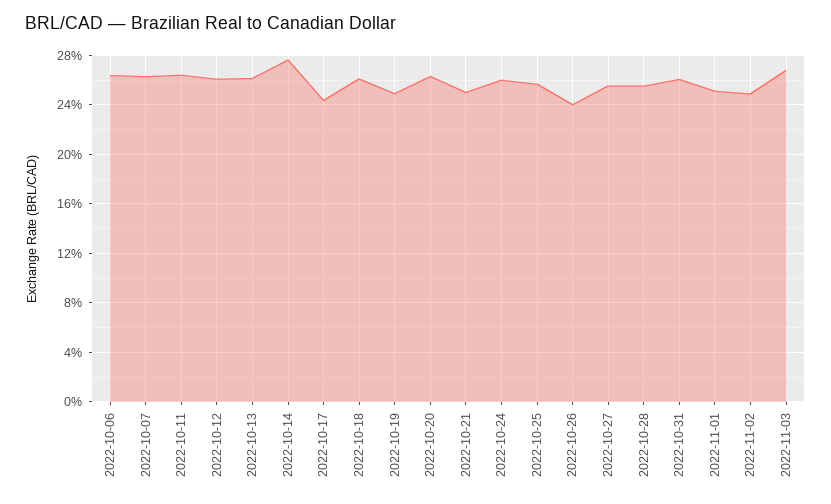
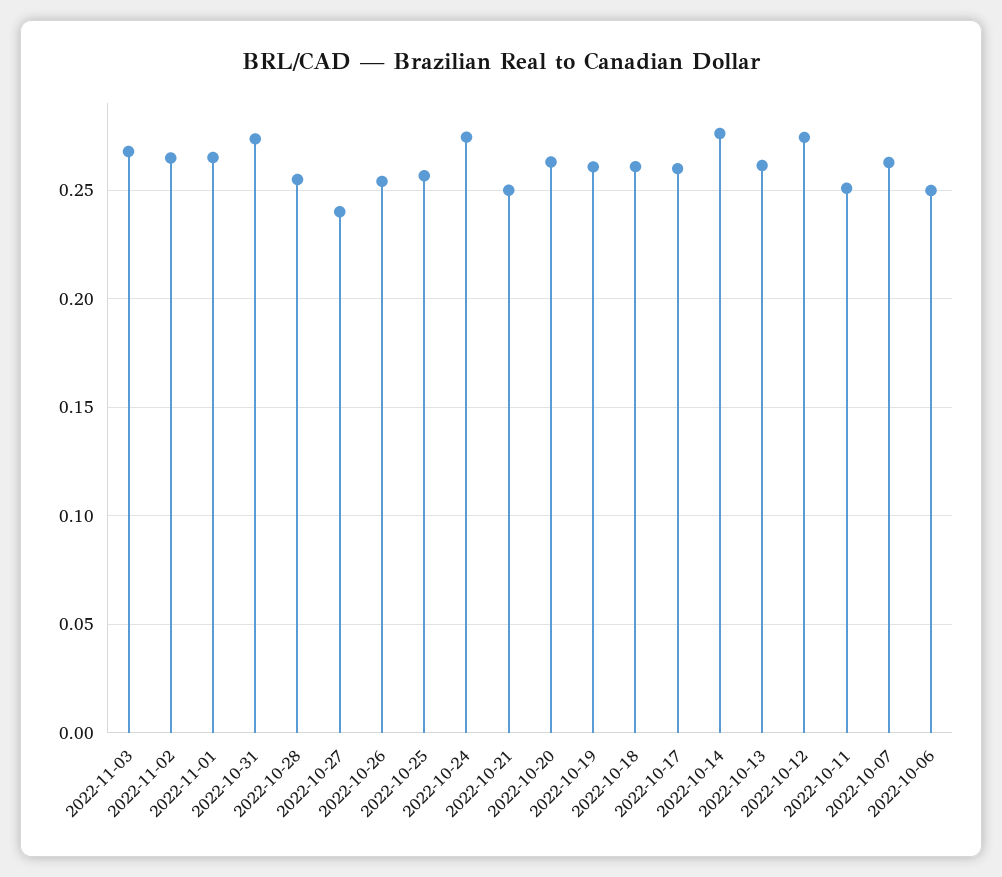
2022-10-06: 0.265 -> 0.25
2022-10-11: 0.265 -> 0.25
2022-10-12: 0.26 -> 0.275
2022-10-17: 0.245 -> 0.26
2022-10-19: 0.25 -> 0.26
2022-10-24: 0.26 -> 0.275
2022-10-26: 0.24 -> 0.255
2022-10-27: 0.255 -> 0.24
2022-10-31: 0.26 -> 0.275
2022-11-01: 0.25 -> 0.265
2022-11-02: 0.25 -> 0.265

